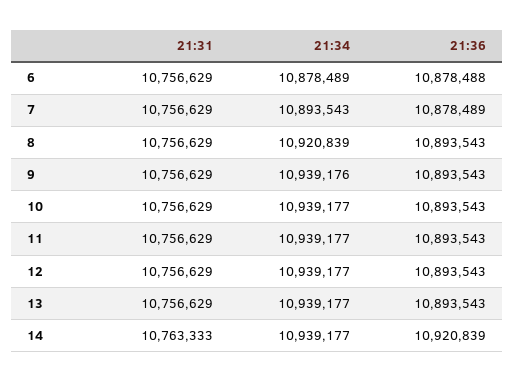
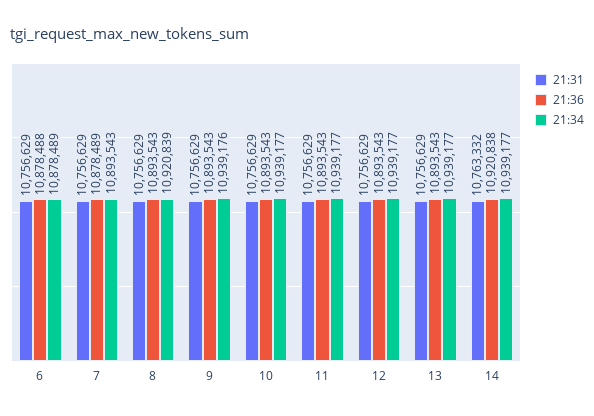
21:31, 14: 10763333 -> 10763332
21:36, 14: 10920839 -> 10920838

